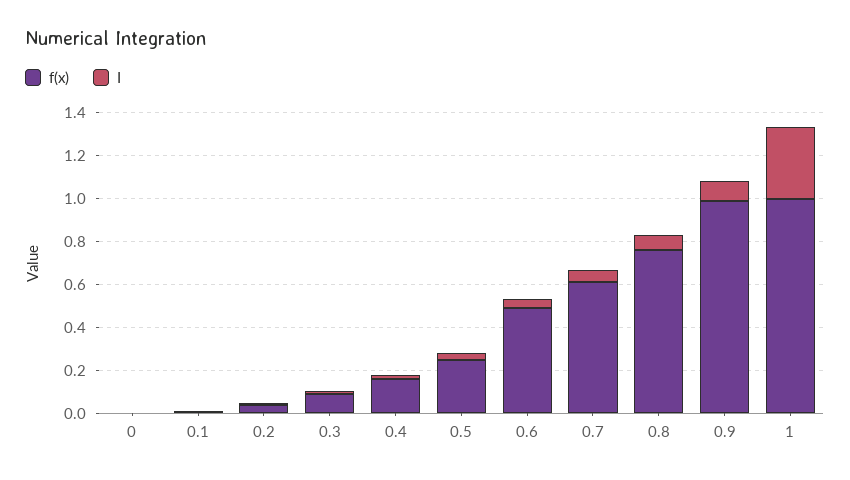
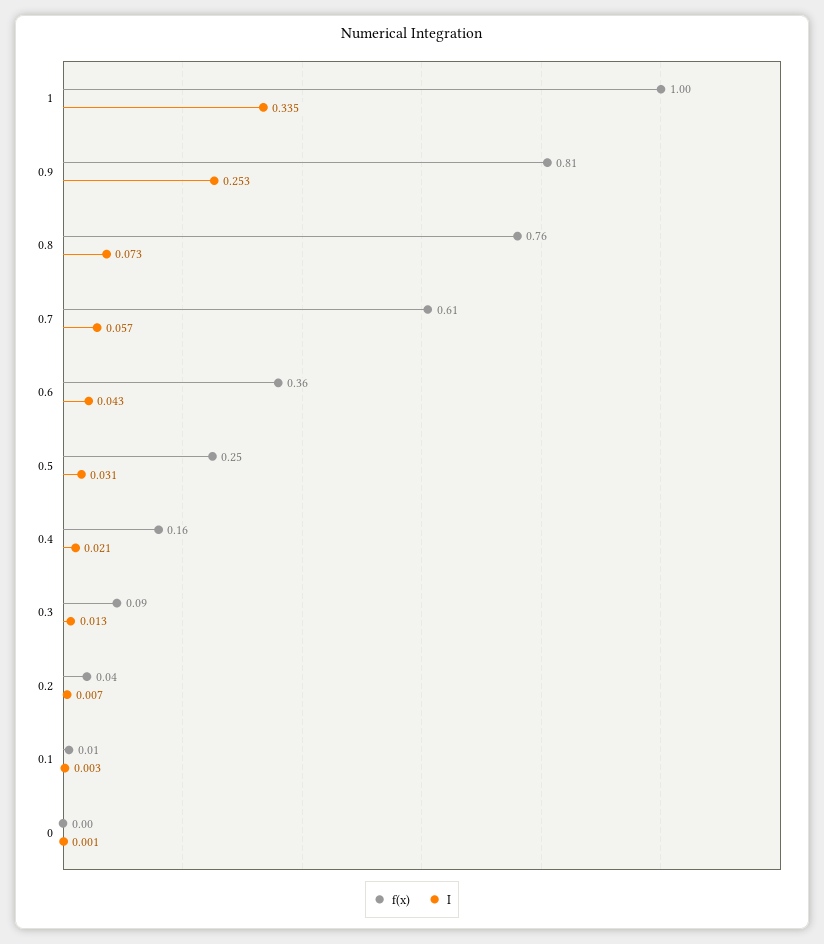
f(x), 0.6: 0.5 -> 0.36
f(x), 0.9: 1 -> 0.81
I, 0.9: 0.1 -> 0.253

